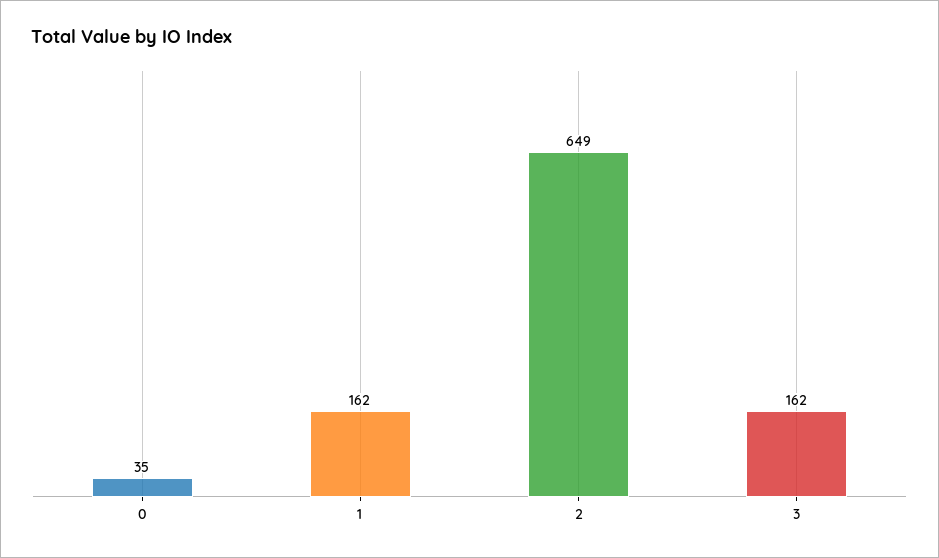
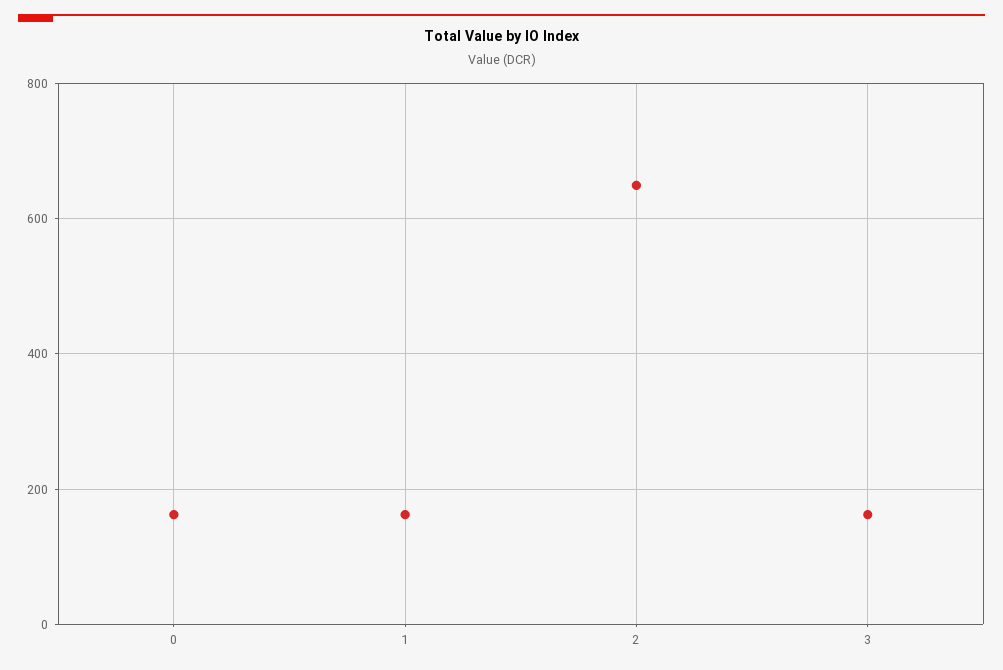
0: 35 -> 160

